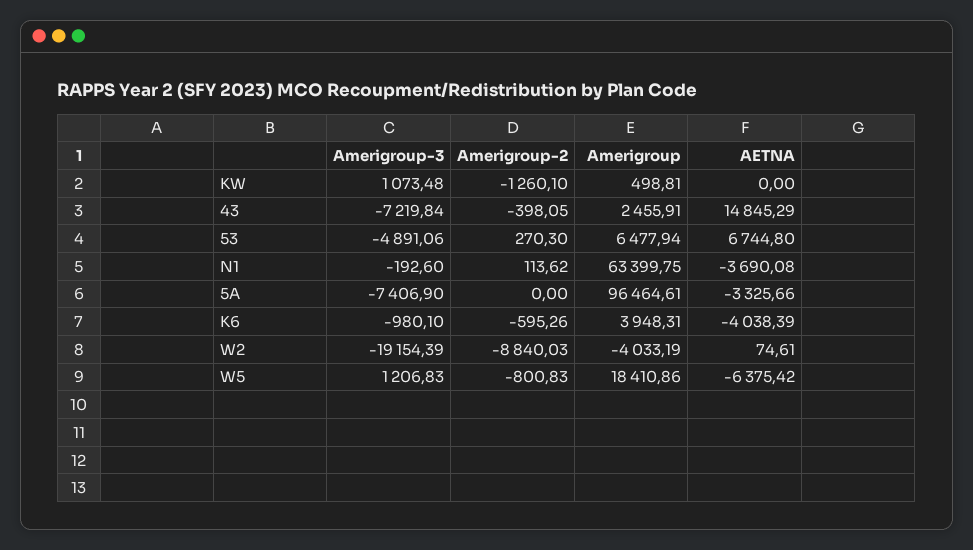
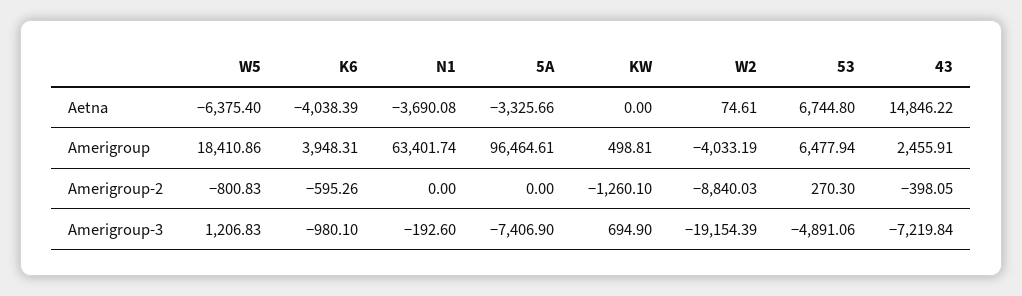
Amerigroup-3, KW: 1073.48 -> 694.9
AETNA, 43: 14845.29 -> 14846.22
Amerigroup-2, N1: 113.62 -> 0
Amerigroup, N1: 63399.75 -> 63401.74
AETNA, W5: -6375.42 -> -6375.4

